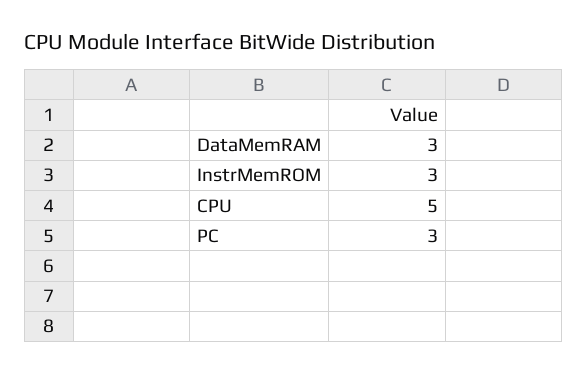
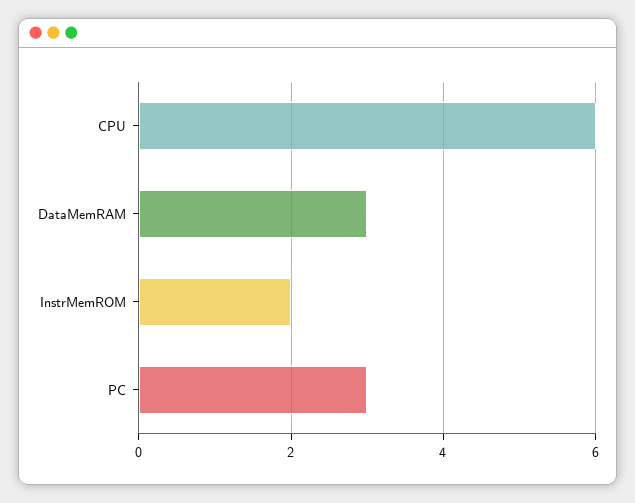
InstrMemROM: 3 -> 2
CPU: 5 -> 6

